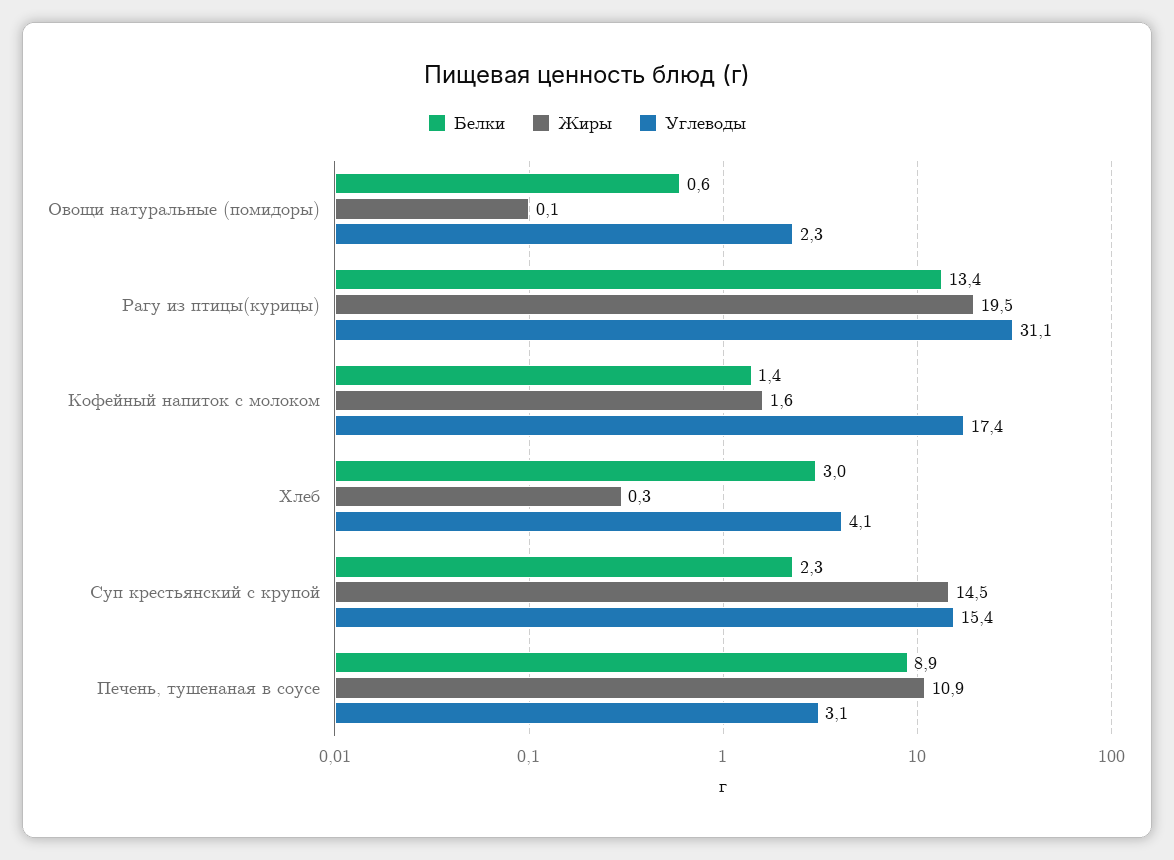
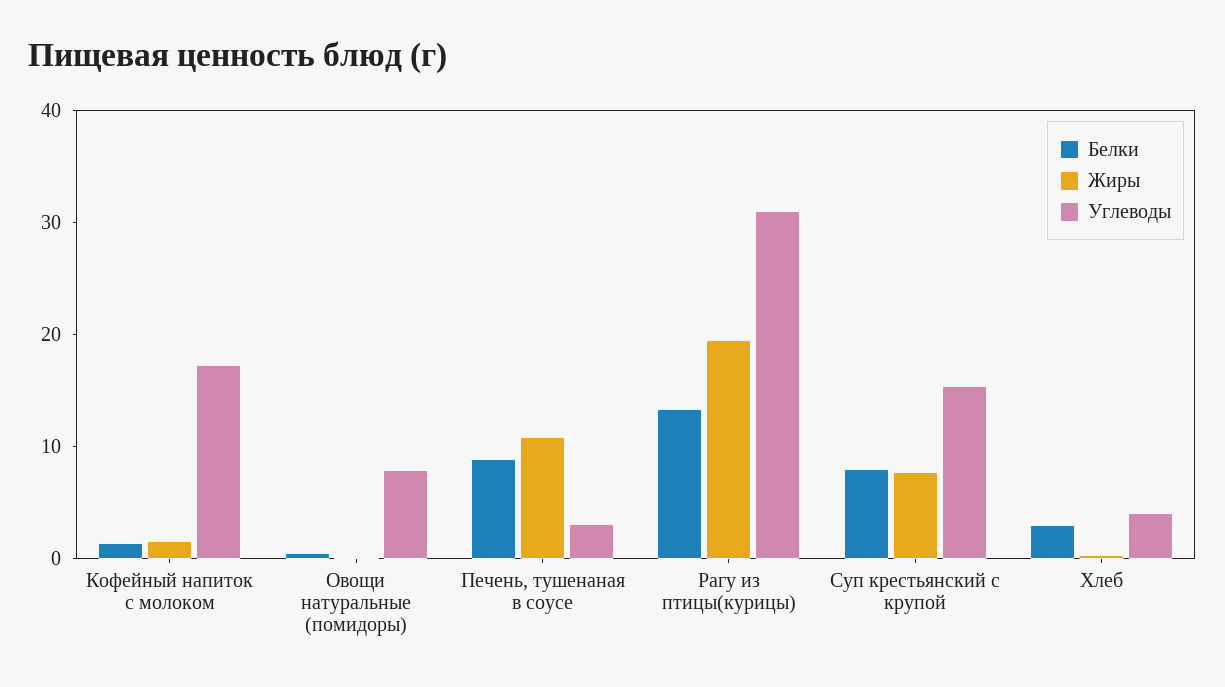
Углеводы, Овощи натуральные (помидоры): 2.3 -> 8
Белки, Суп крестьянский с крупой: 2.3 -> 8
Жиры, Суп крестьянский с крупой: 14.5 -> 8

